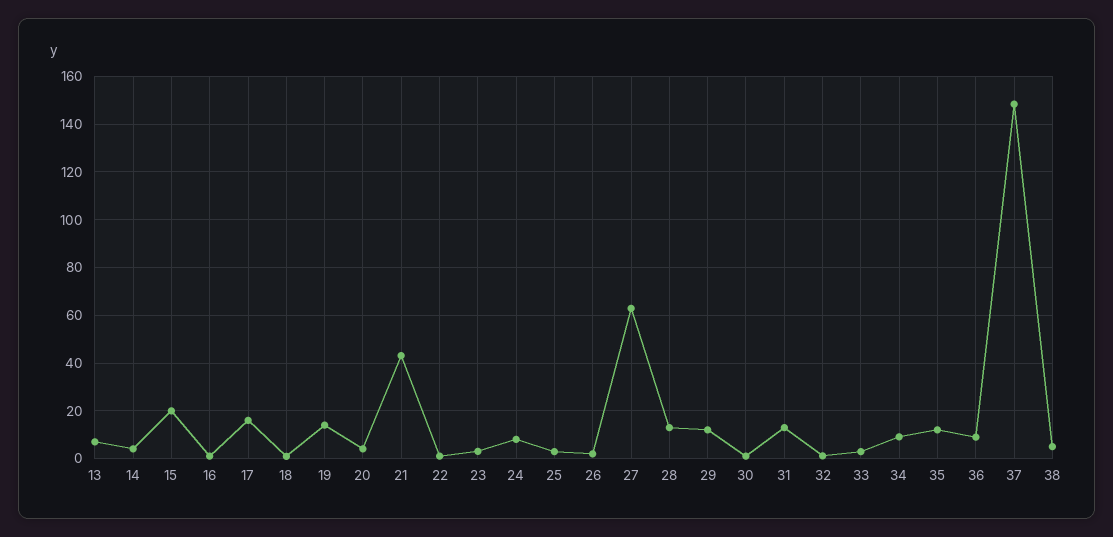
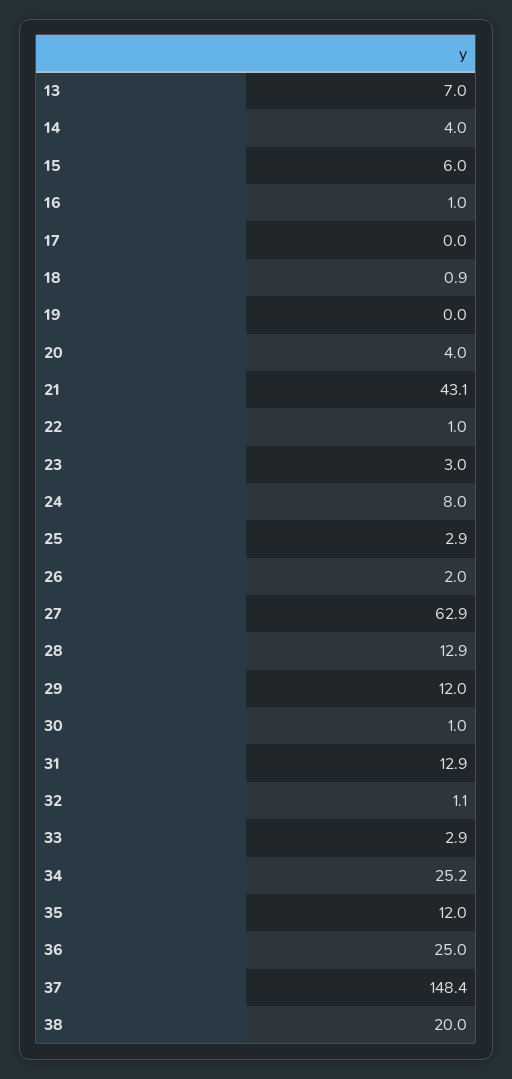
15: 20 -> 6
17: 15 -> 0
19: 15 -> 0
34: 10 -> 25.2
36: 10 -> 25
38: 5 -> 20

